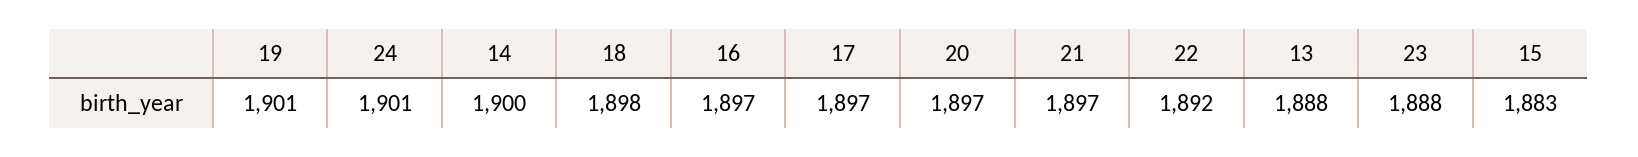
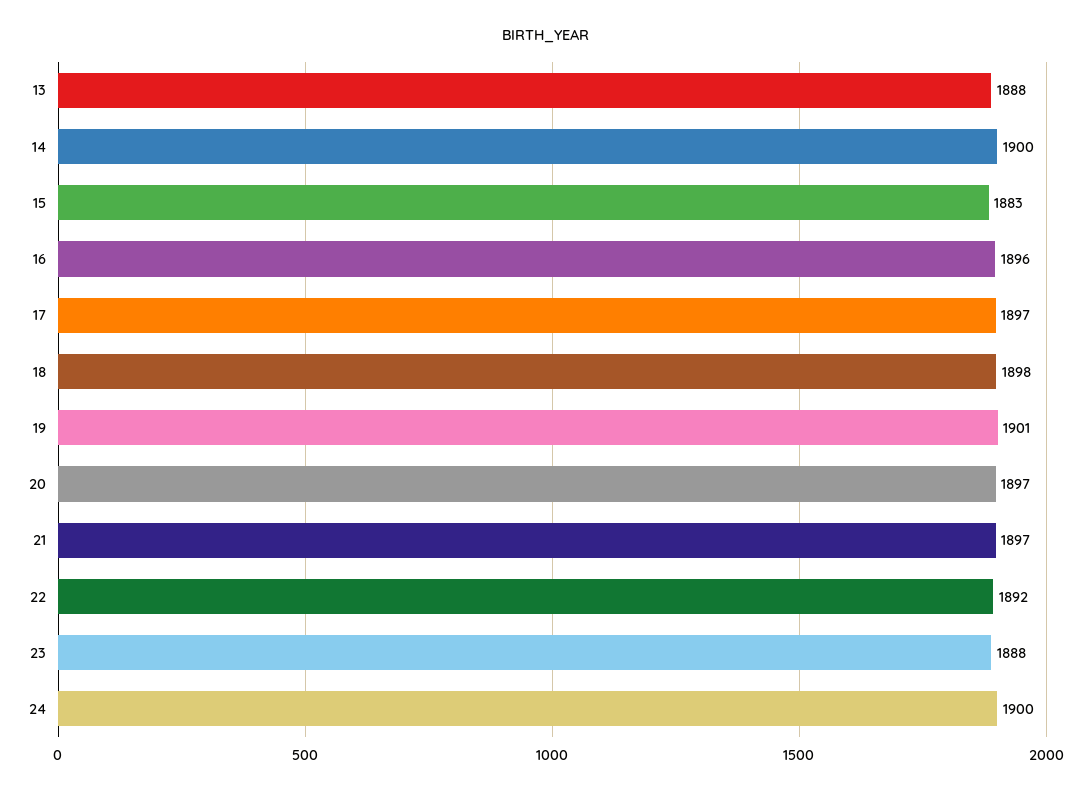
24: 1901 -> 1900
16: 1897 -> 1896

